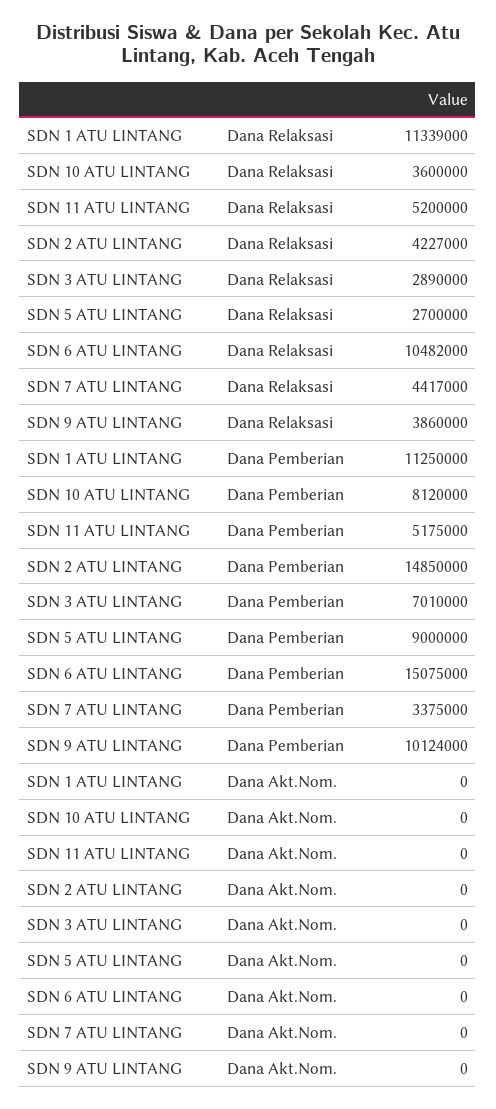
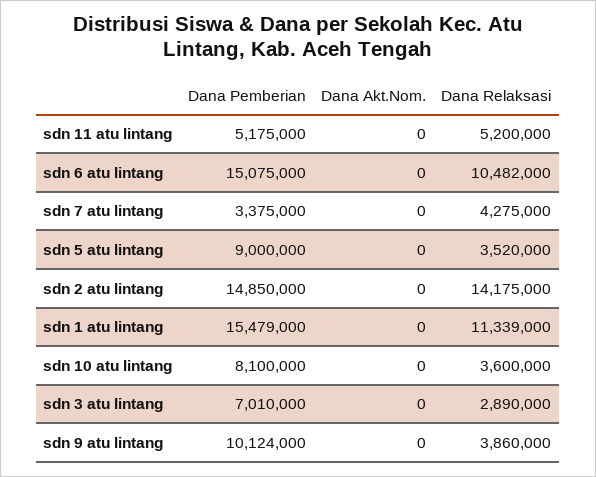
SDN 2 ATU LINTANG, Dana Relaksasi: 4227000 -> 14175000
SDN 5 ATU LINTANG, Dana Relaksasi: 2700000 -> 3520000
SDN 7 ATU LINTANG, Dana Relaksasi: 4417000 -> 4275000
SDN 1 ATU LINTANG, Dana Pemberian: 11250000 -> 15479000
SDN 10 ATU LINTANG, Dana Pemberian: 8120000 -> 8100000

